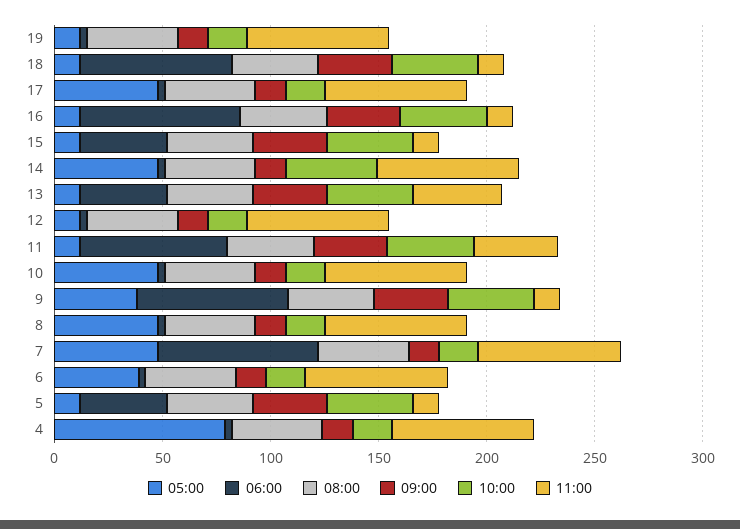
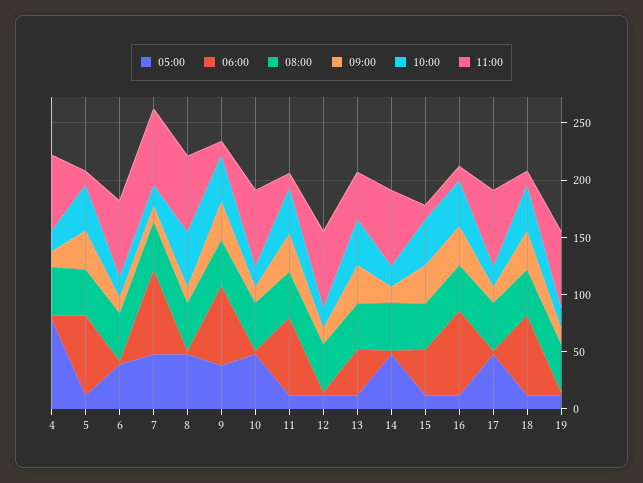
10:00, 14: 40 -> 20
11:00, 11: 40 -> 10
10:00, 8: 20 -> 50
06:00, 5: 40 -> 70

